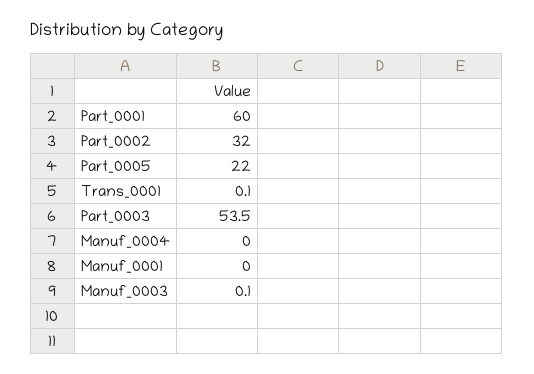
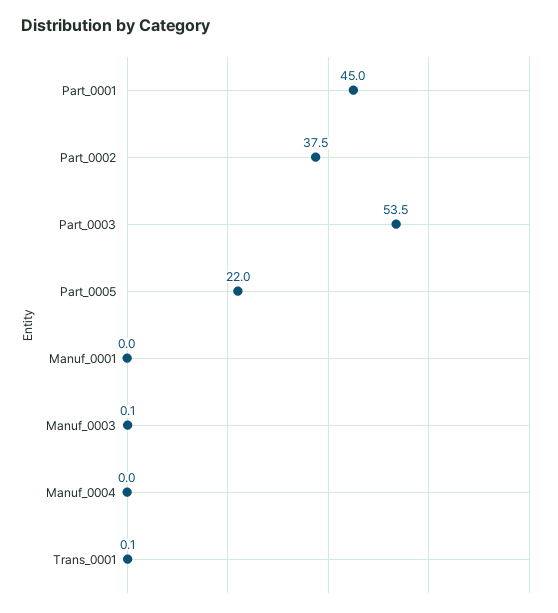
Part_0001: 60 -> 45
Part_0002: 32 -> 37.5

